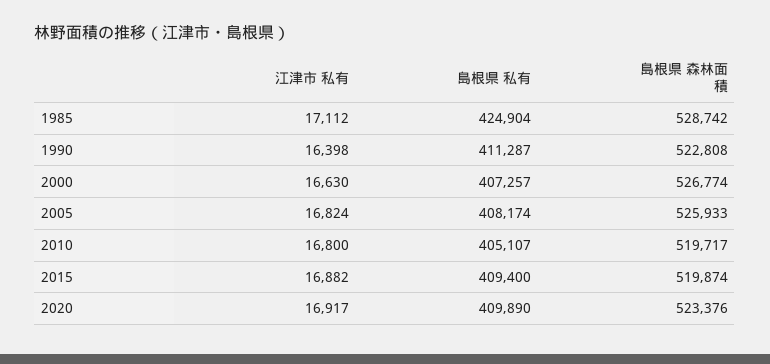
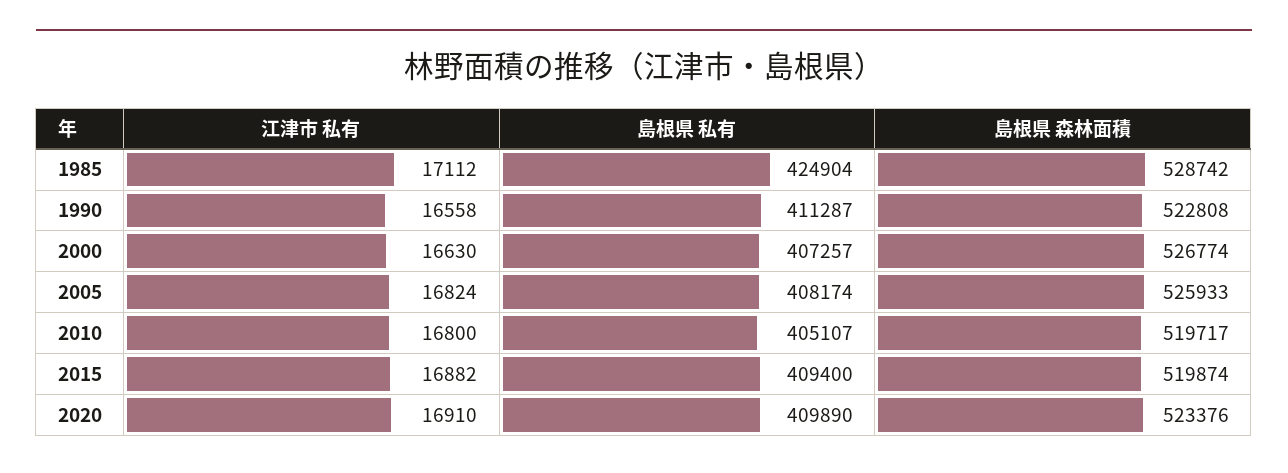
江津市 私有, 1990: 16398 -> 16558
江津市 私有, 2020: 16917 -> 16910

